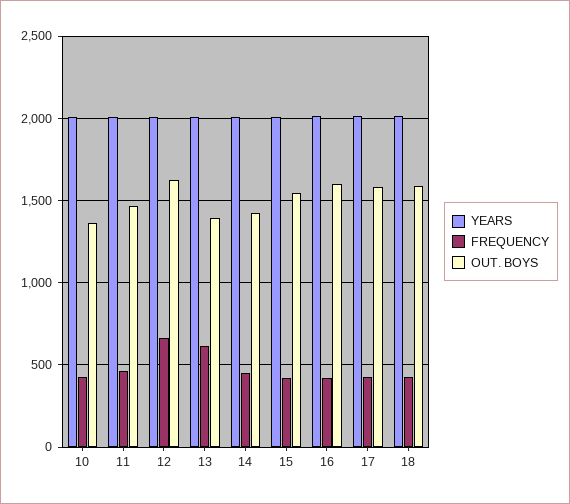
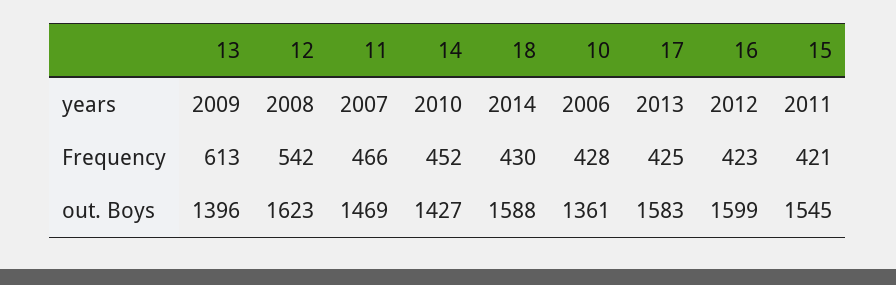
FREQUENCY, 12: 650 -> 542

